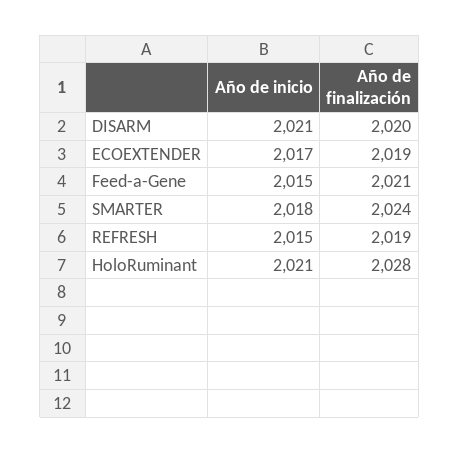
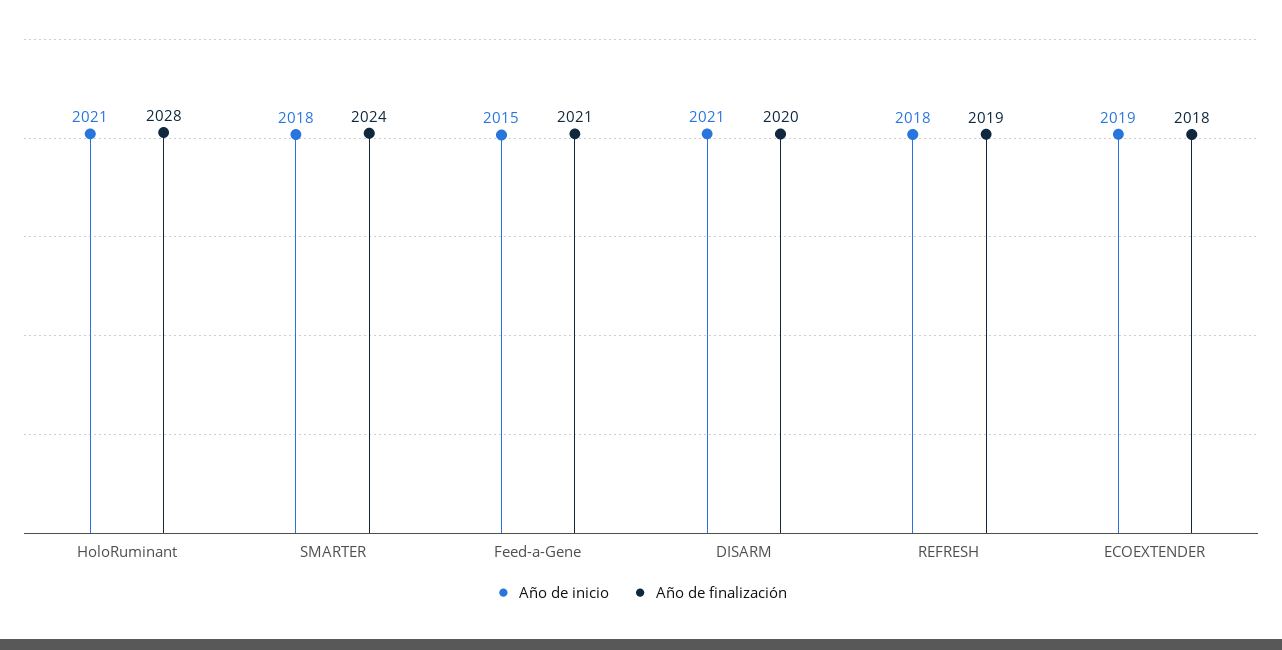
Año de inicio, ECOEXTENDER: 2017 -> 2019
Año de finalización, ECOEXTENDER: 2019 -> 2018
Año de inicio, REFRESH: 2015 -> 2018

